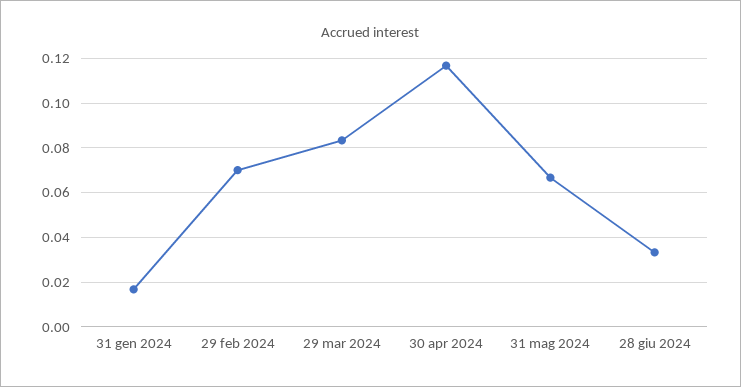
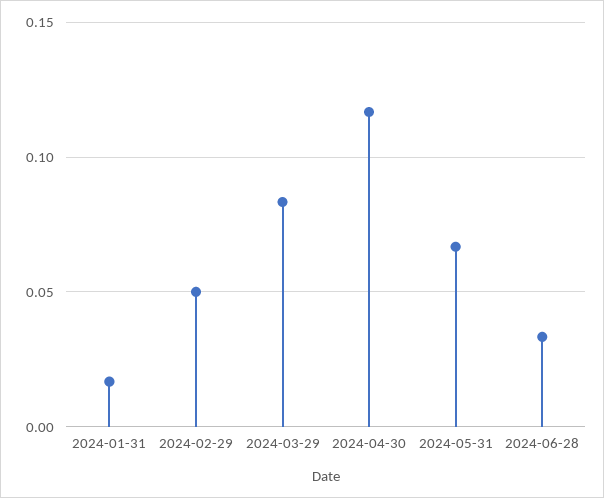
29 feb 2024: 0.07 -> 0.05

